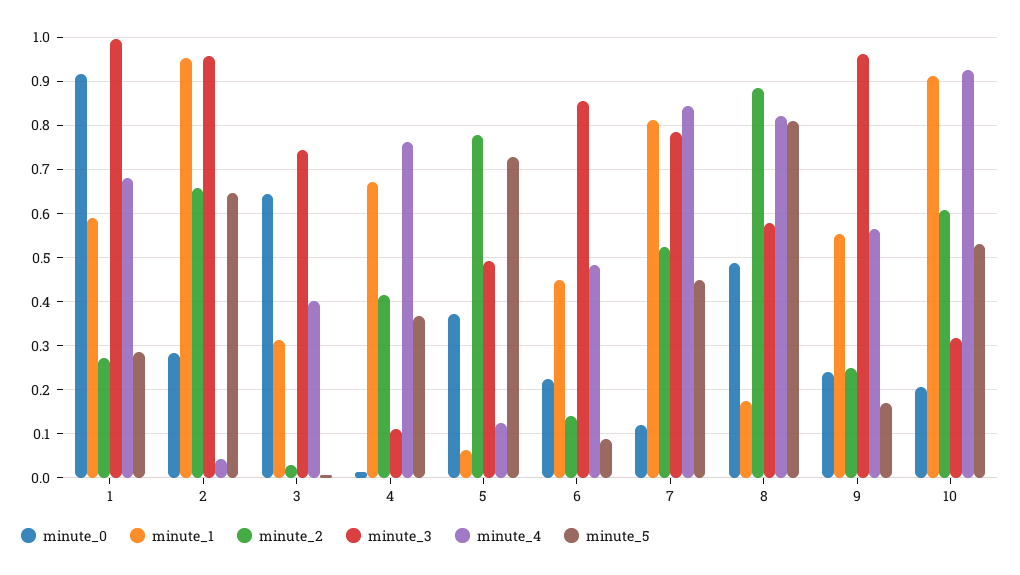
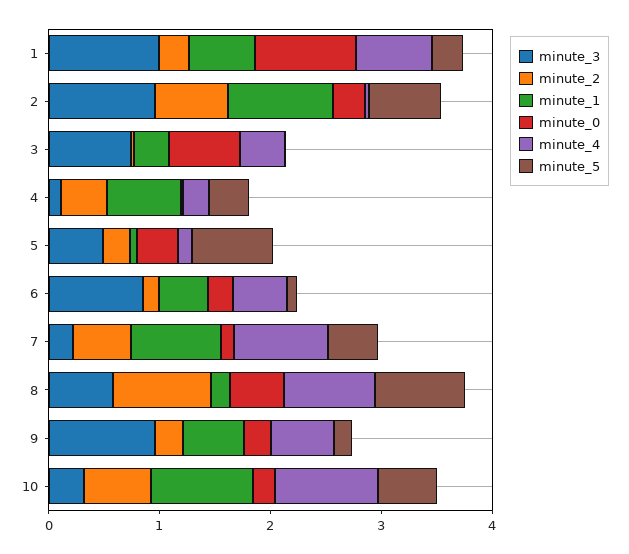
minute_4, 4: 0.76 -> 0.2
minute_2, 5: 0.78 -> 0.2
minute_3, 7: 0.78 -> 0.2

